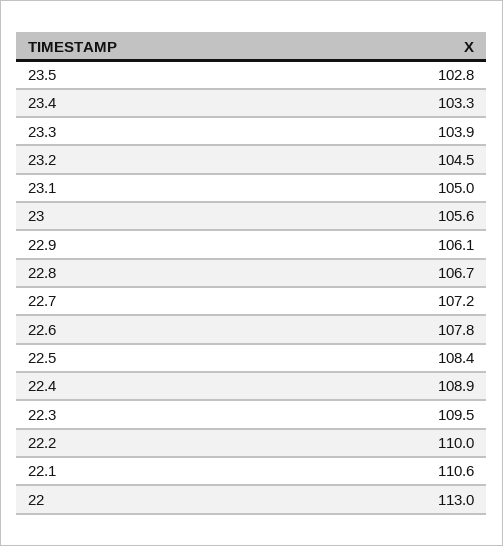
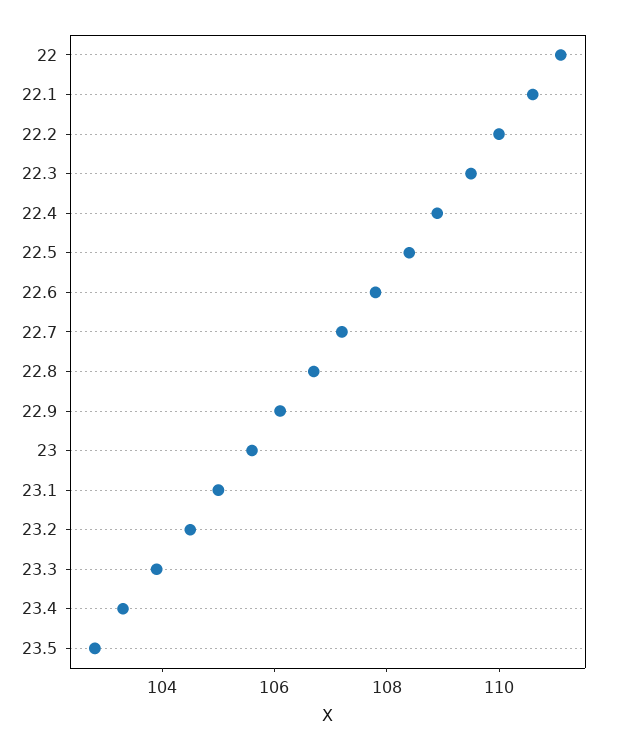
22: 113 -> 111

